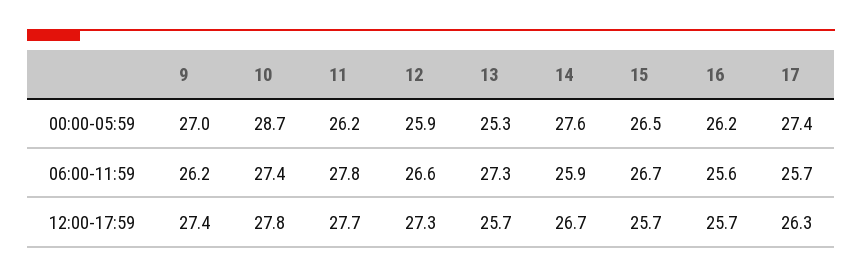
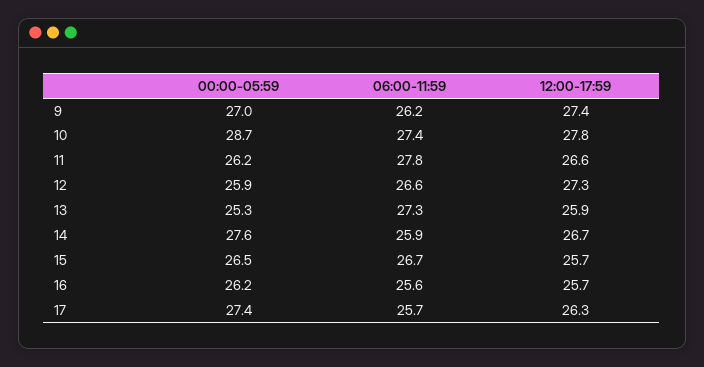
11, 12:00-17:59: 27.7 -> 26.6
13, 12:00-17:59: 25.7 -> 25.9

